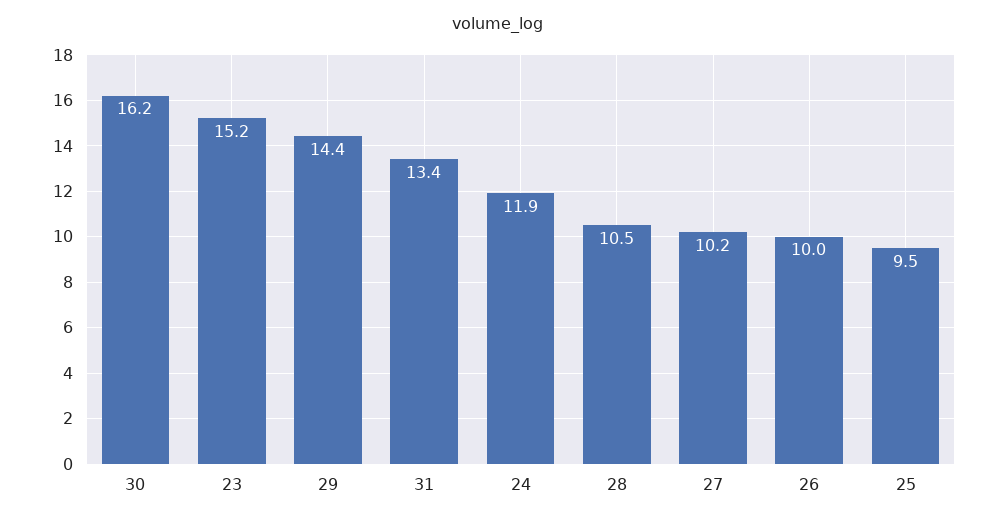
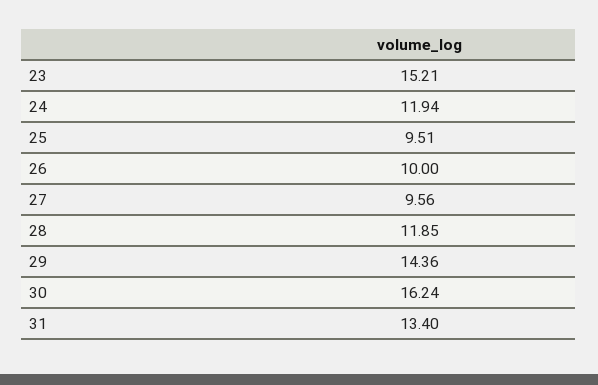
28: 10.5 -> 11.85
27: 10.2 -> 9.56

